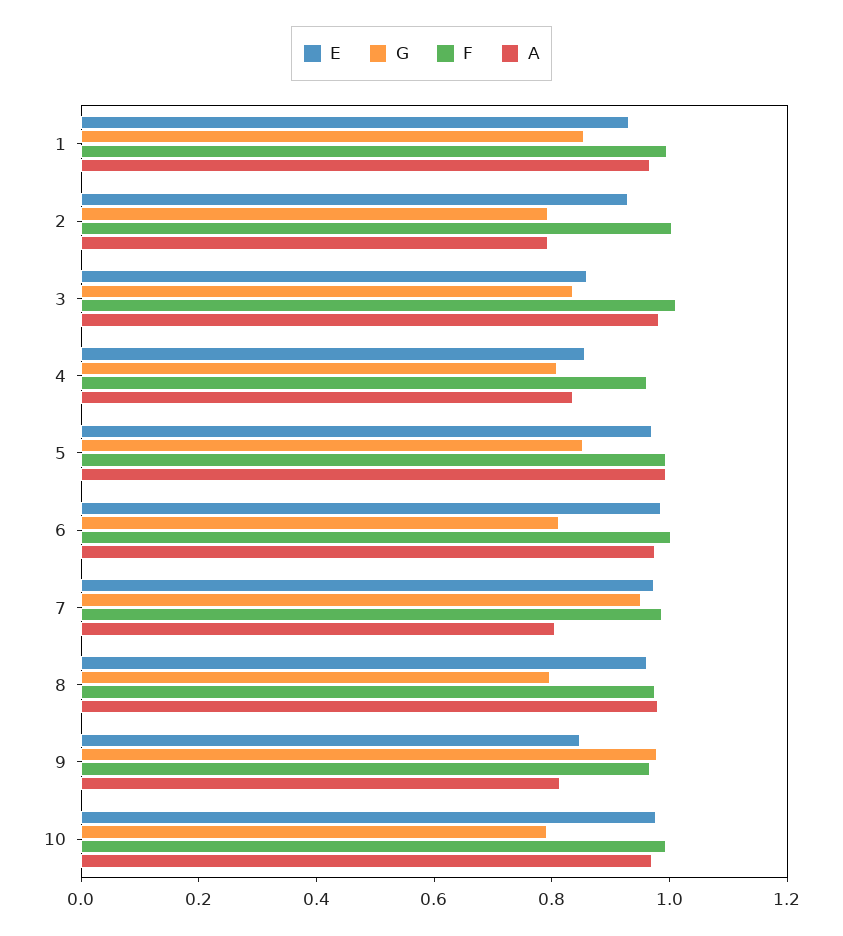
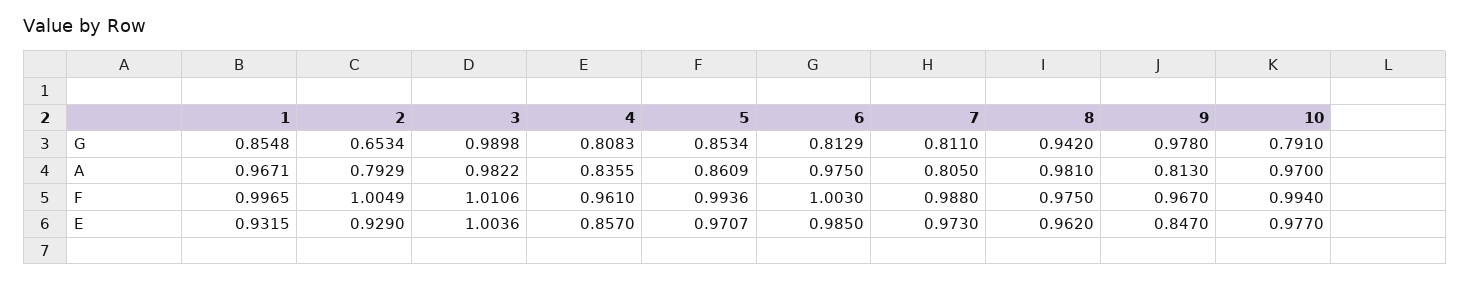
G, 2: 0.8 -> 0.6534
E, 3: 0.85 -> 1.0036
G, 3: 0.85 -> 0.9898
A, 5: 1 -> 0.8609
G, 7: 0.95 -> 0.811
G, 8: 0.8 -> 0.942

